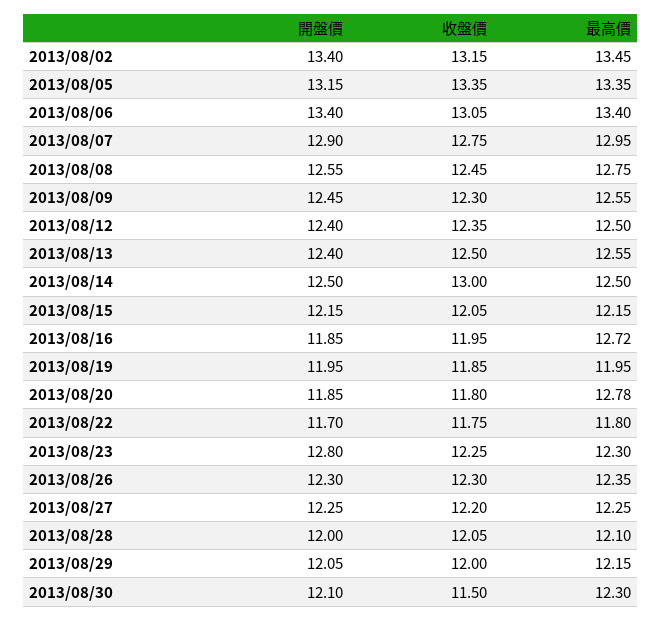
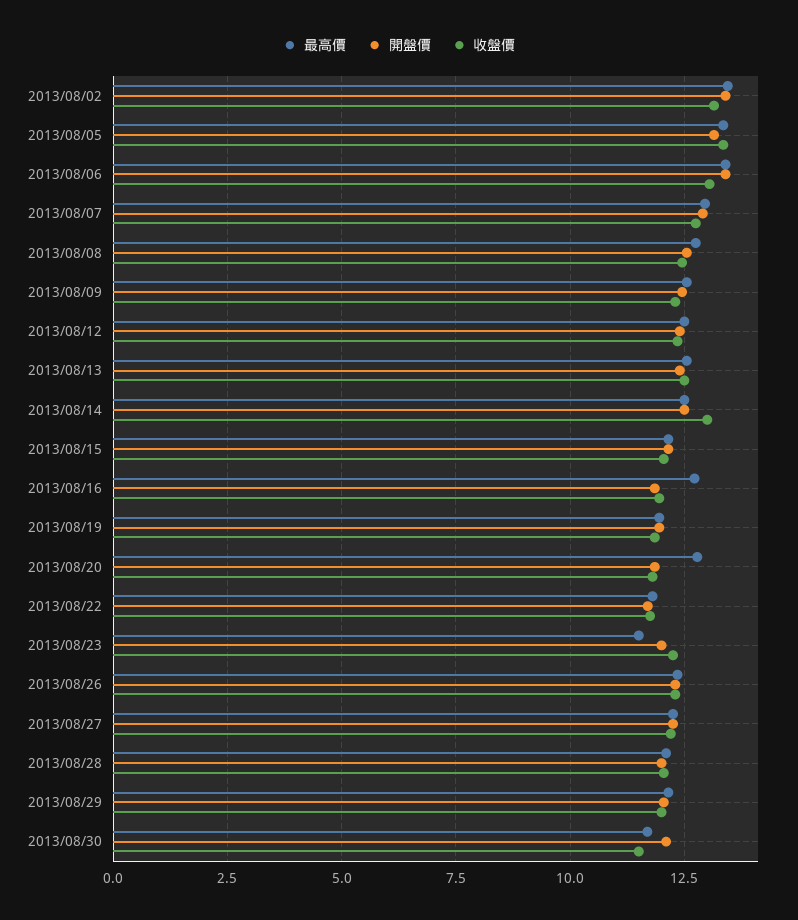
開盤價, 2013/08/23: 12.8 -> 12
最高價, 2013/08/23: 12.3 -> 11.5
最高價, 2013/08/30: 12.3 -> 11.75

